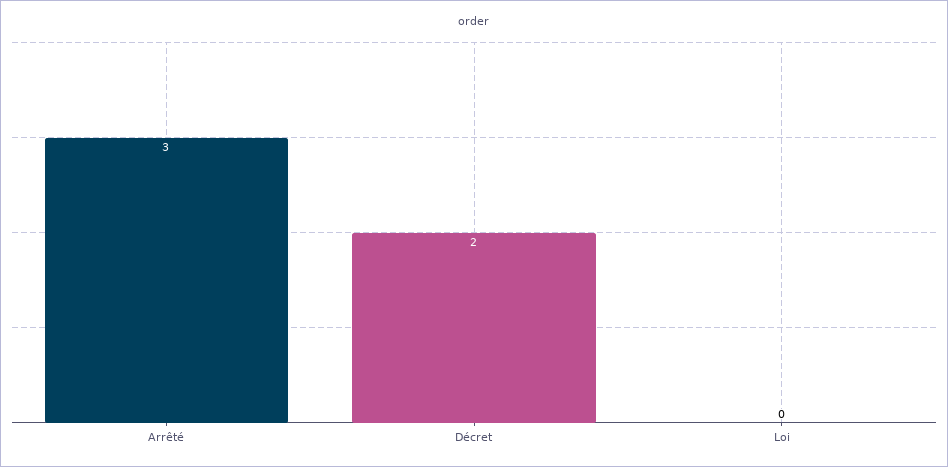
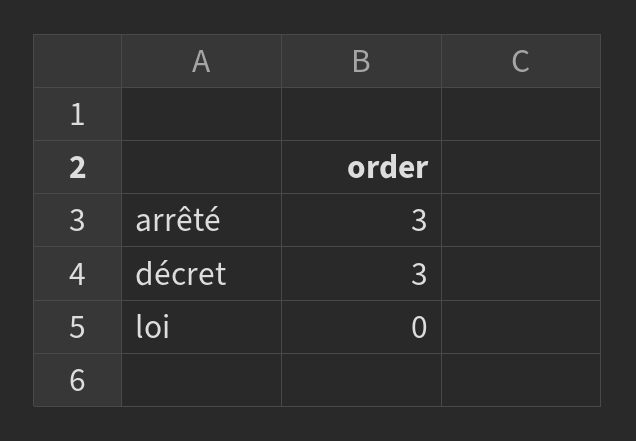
Décret: 2 -> 3

